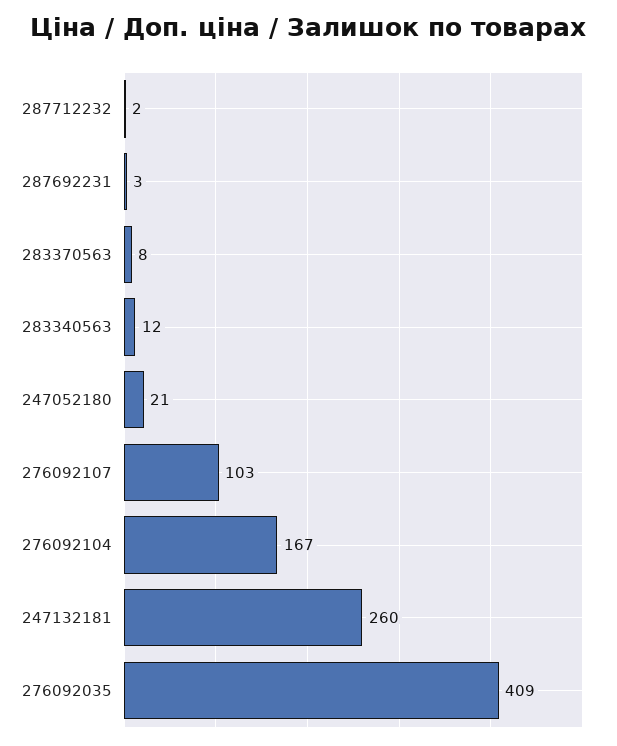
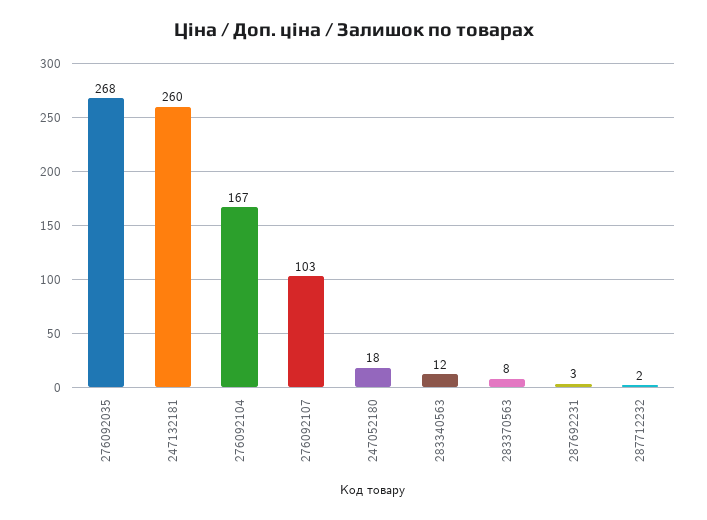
247052180: 21 -> 18
276092035: 409 -> 268

